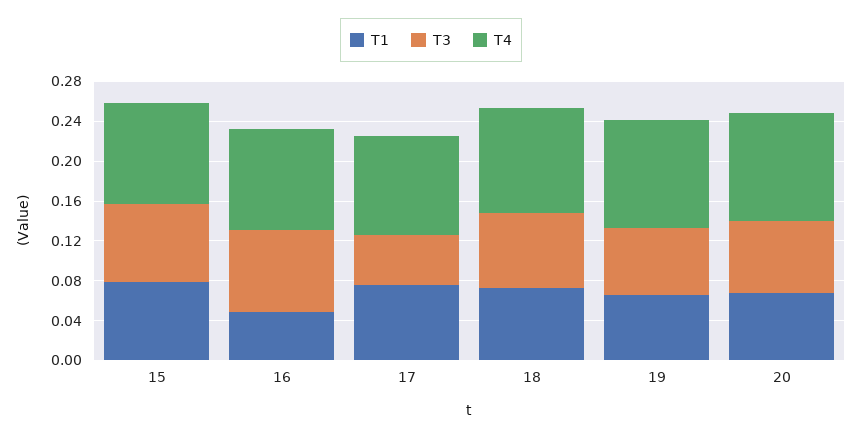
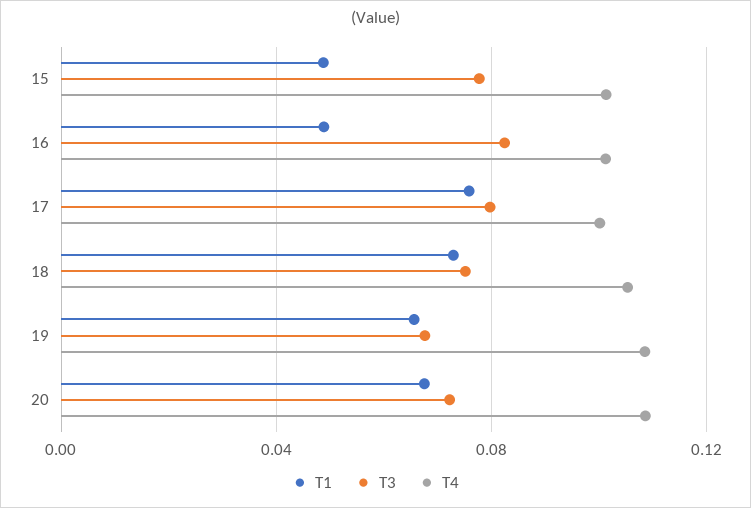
T1, 15: 0.08 -> 0.05
T3, 17: 0.05 -> 0.08

